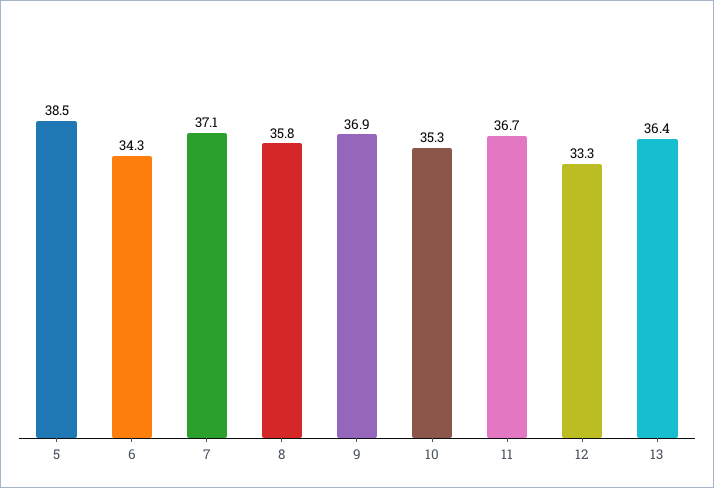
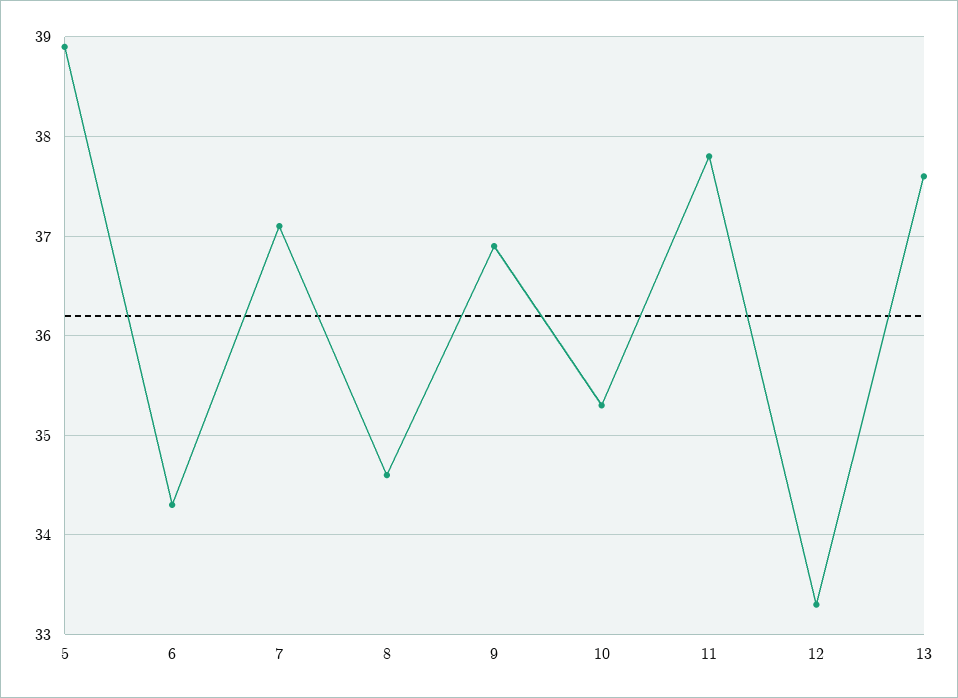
5: 38.5 -> 38.9
8: 35.8 -> 34.6
11: 36.7 -> 37.8
13: 36.4 -> 37.6

